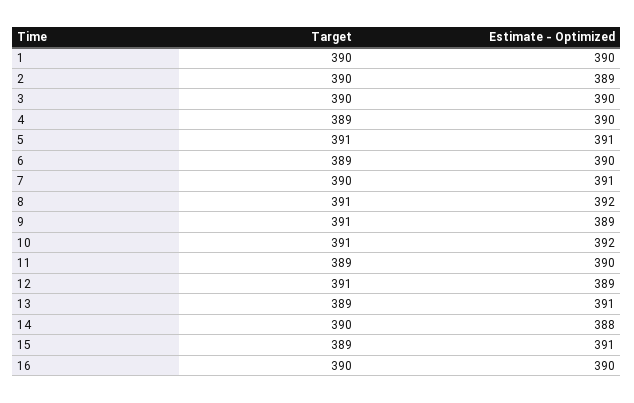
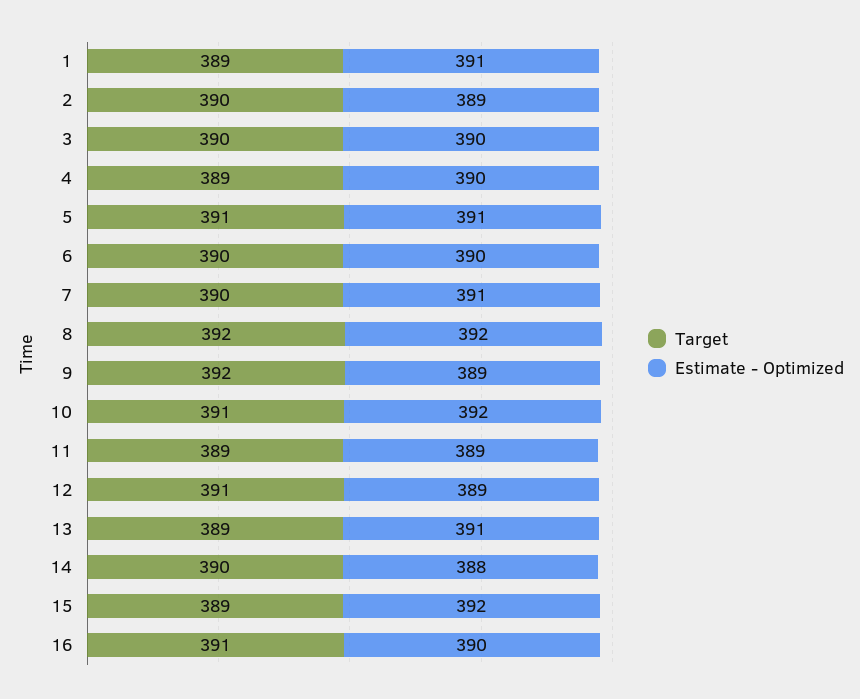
Target, 1: 390 -> 389
Estimate - Optimized, 1: 390 -> 391
Target, 6: 389 -> 390
Target, 8: 391 -> 392
Target, 9: 391 -> 392
Estimate - Optimized, 11: 390 -> 389
Estimate - Optimized, 15: 391 -> 392
Target, 16: 390 -> 391

